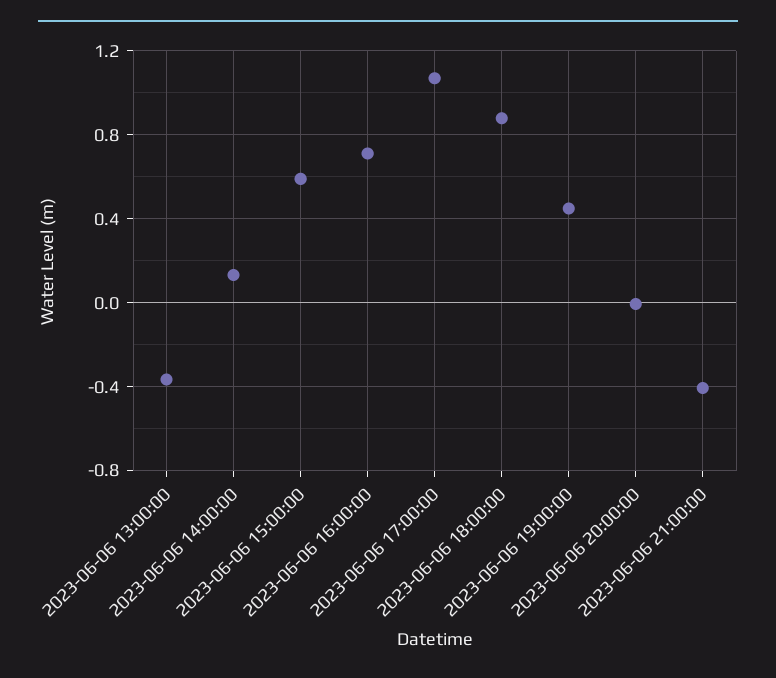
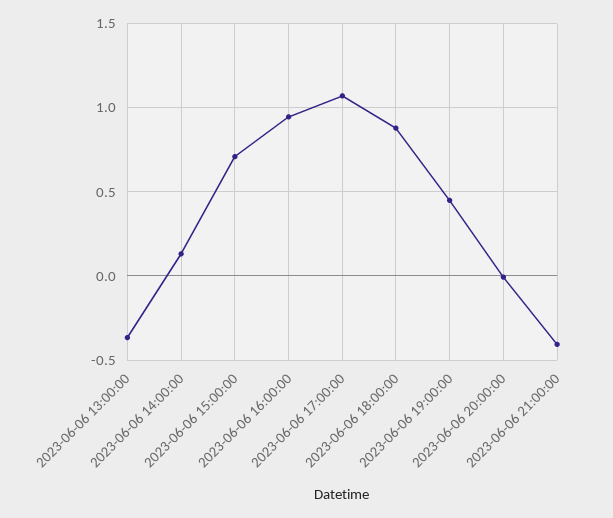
2023-06-06 15:00:00: 0.6 -> 0.7
2023-06-06 16:00:00: 0.7 -> 0.95

